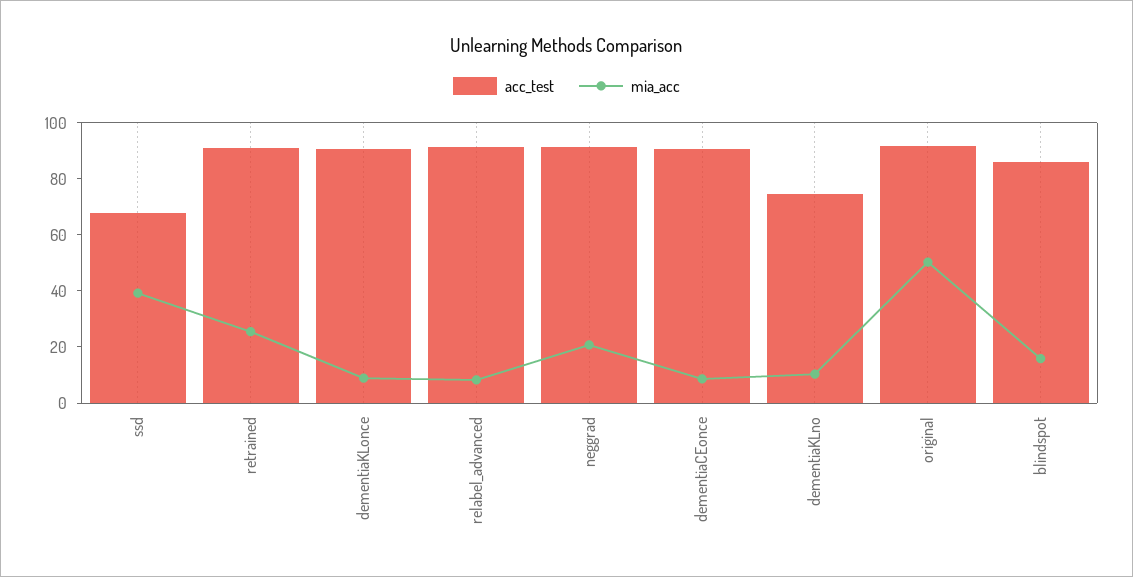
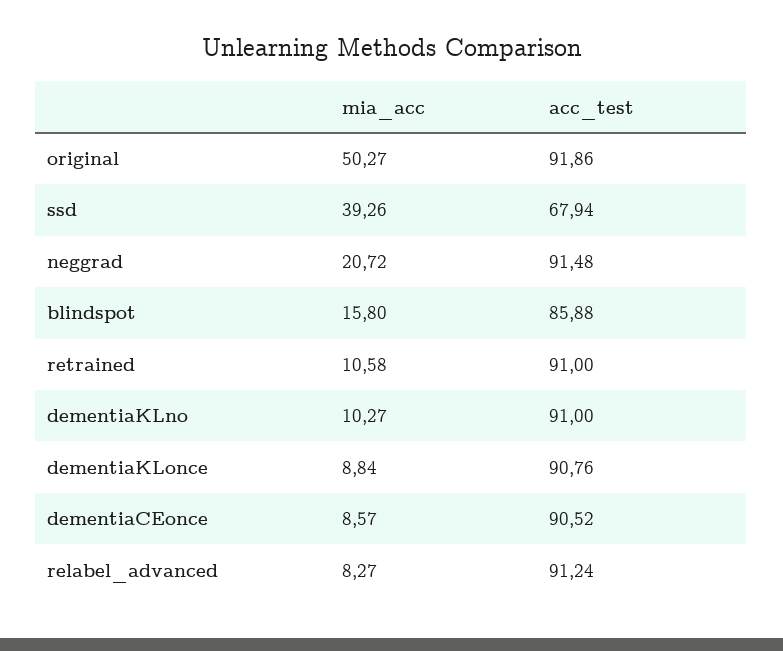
mia_acc, retrained: 25 -> 10.58
acc_test, dementiaKLno: 75 -> 91

